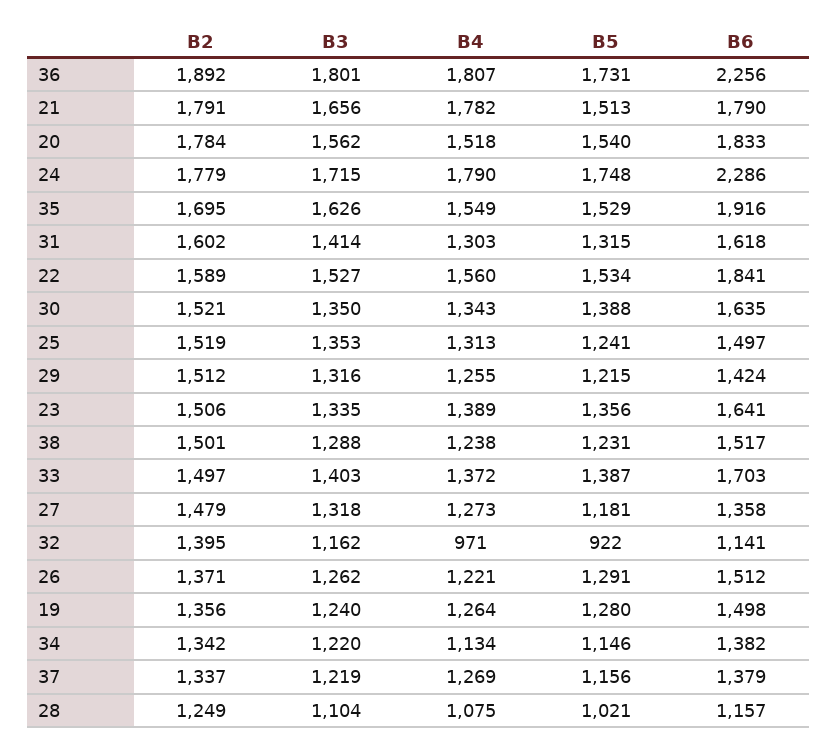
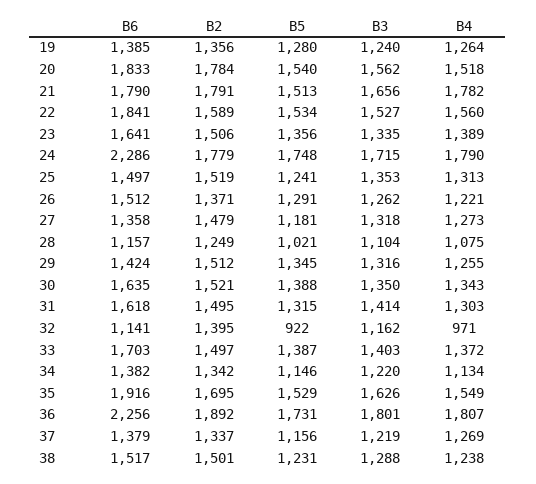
B2, 31: 1602 -> 1495
B5, 29: 1215 -> 1345
B6, 19: 1498 -> 1385

